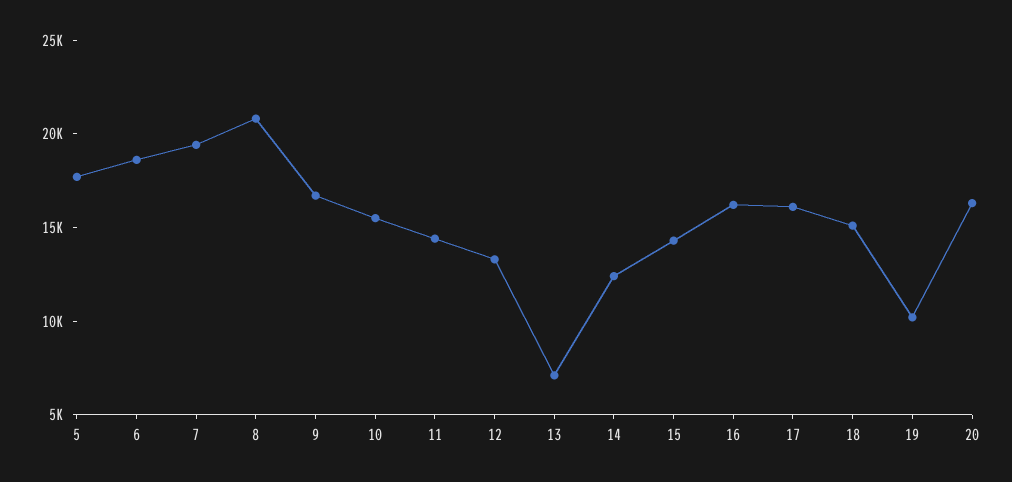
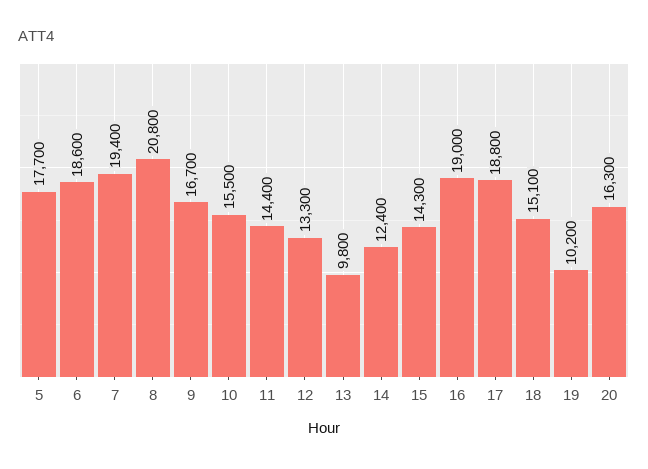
13: 7000 -> 9800
16: 16000 -> 19000
17: 16000 -> 18800

